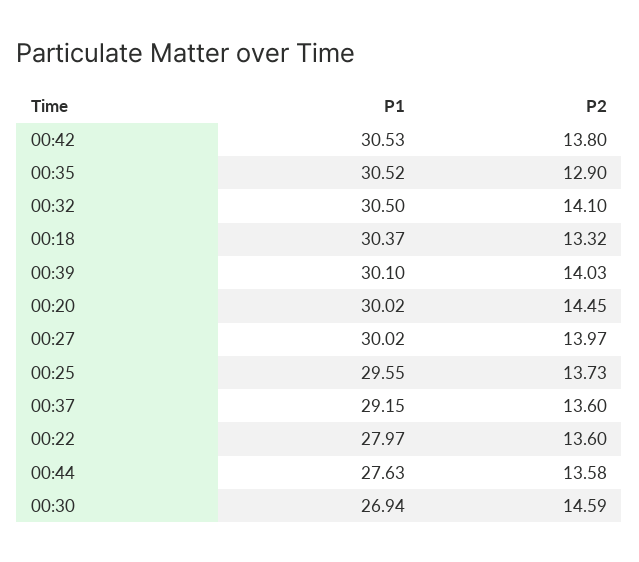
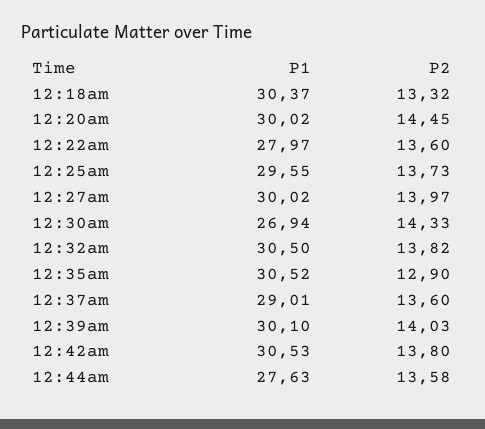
P2, 00:32: 14.1 -> 13.82
P1, 00:37: 29.15 -> 29.01
P2, 00:30: 14.59 -> 14.33

